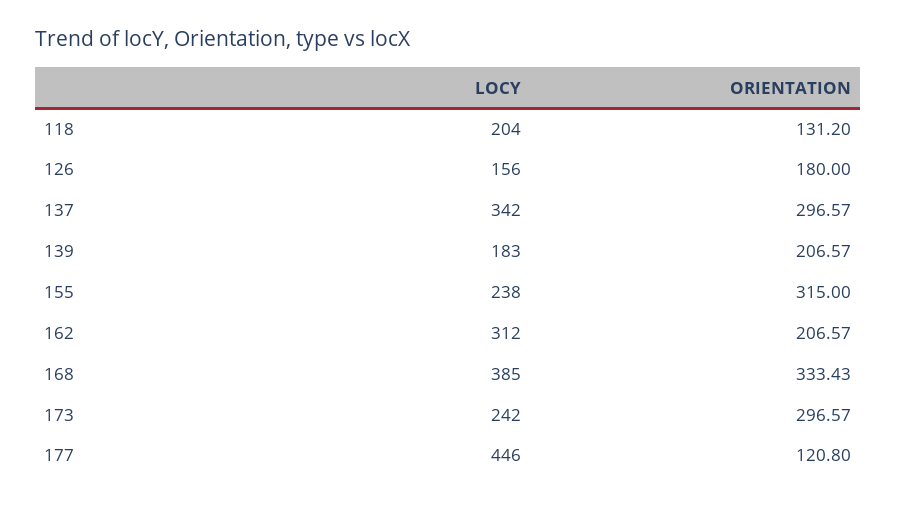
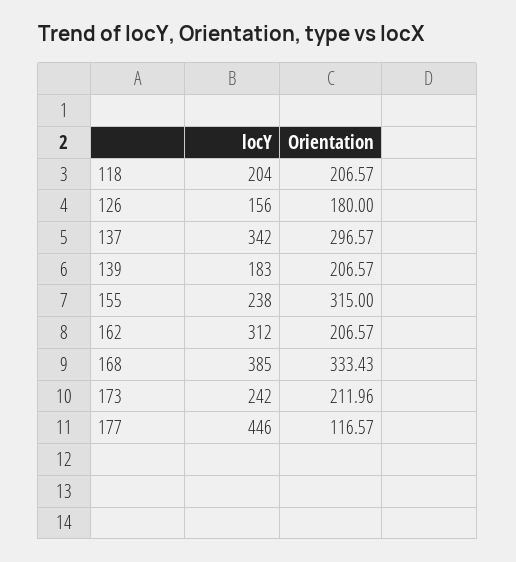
ORIENTATION, 118: 131.2 -> 206.57
ORIENTATION, 173: 296.57 -> 211.96
ORIENTATION, 177: 120.8 -> 116.57

